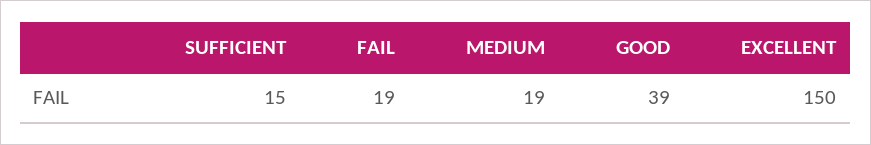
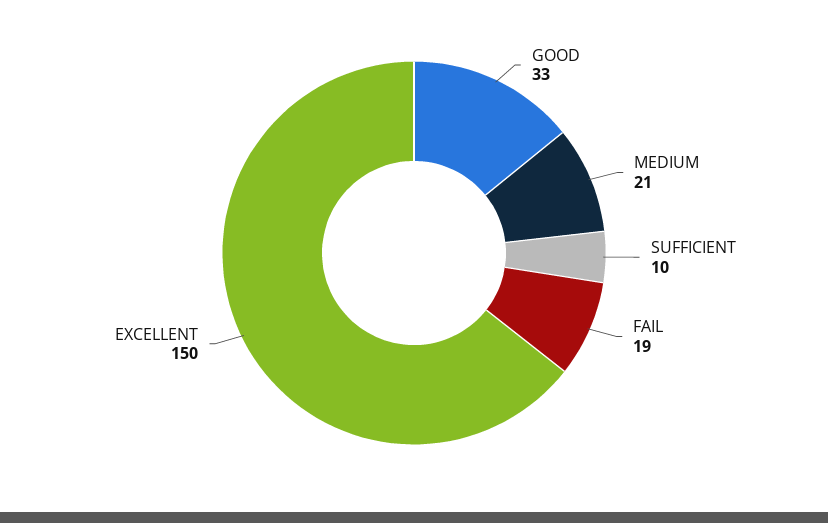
SUFFICIENT: 15 -> 10
MEDIUM: 19 -> 21
GOOD: 39 -> 33

